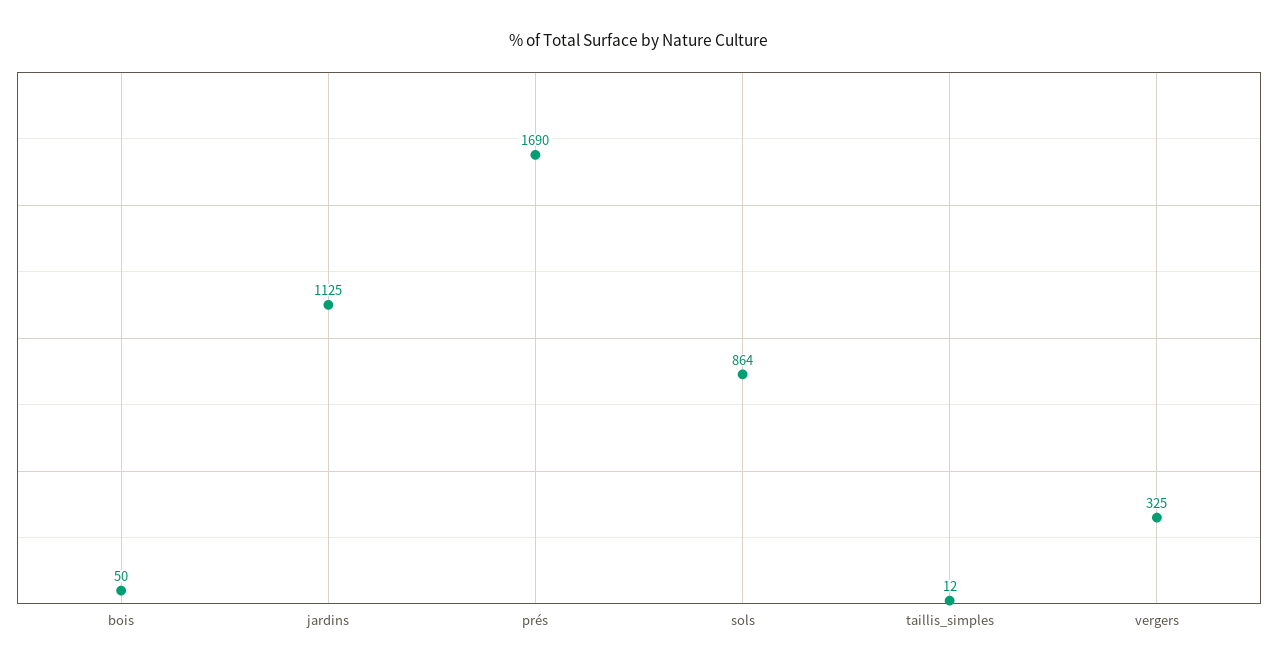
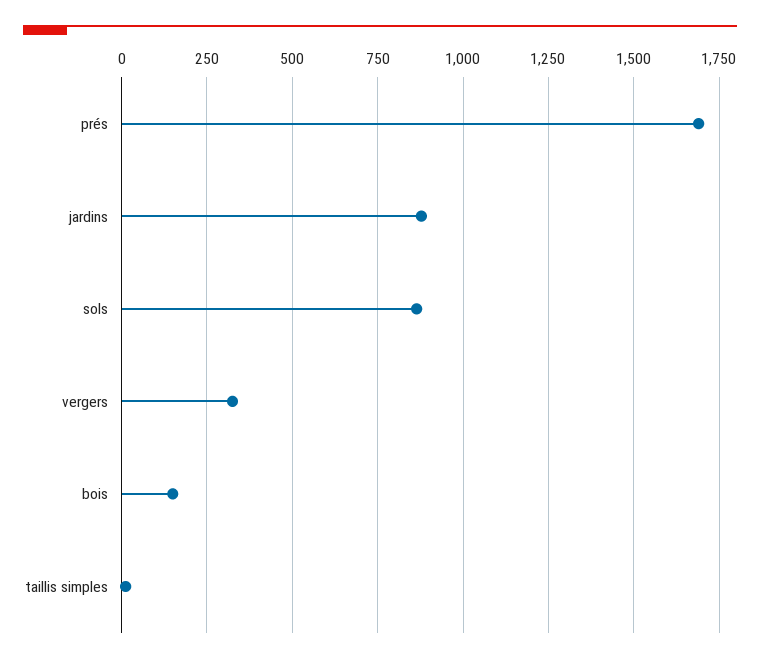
bois: 50 -> 150
jardins: 1125 -> 875

